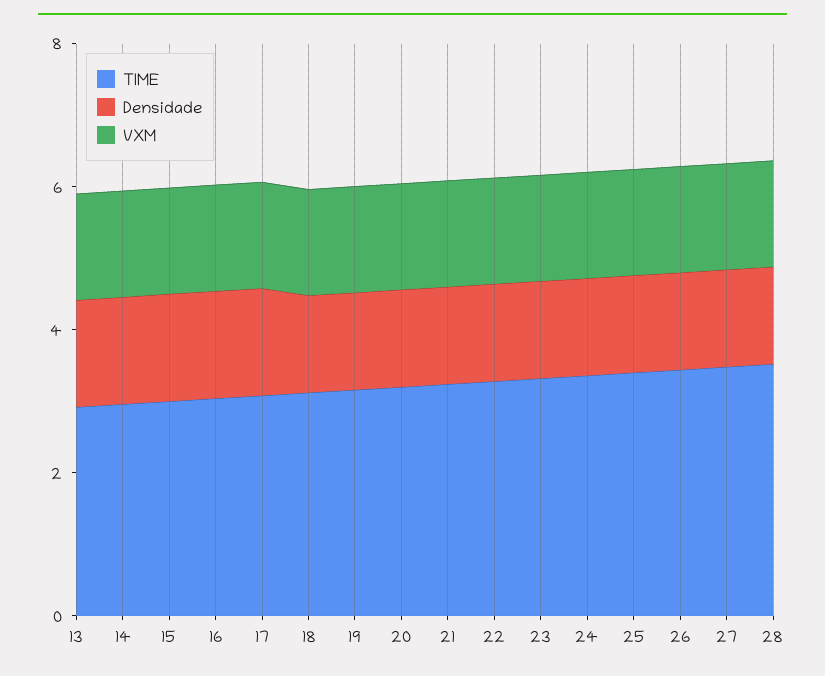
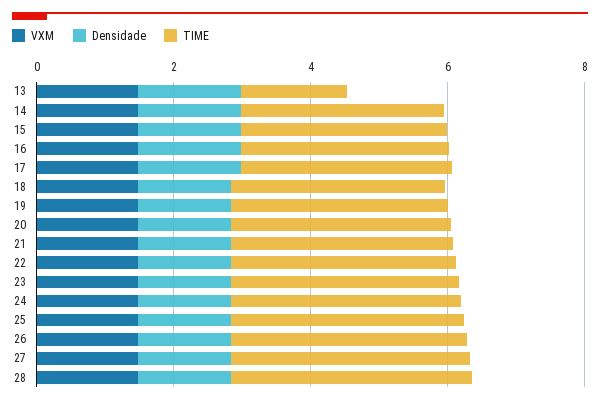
TIME, 13: 3 -> 1.5

